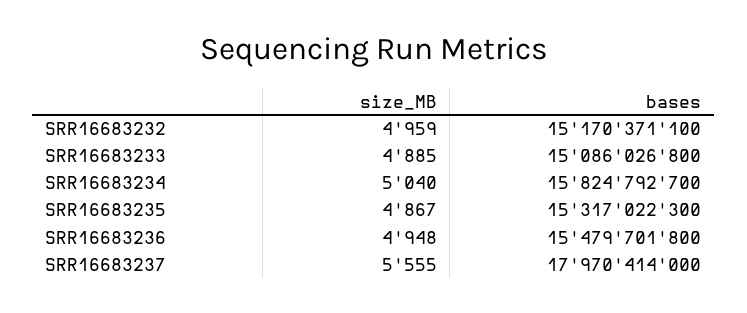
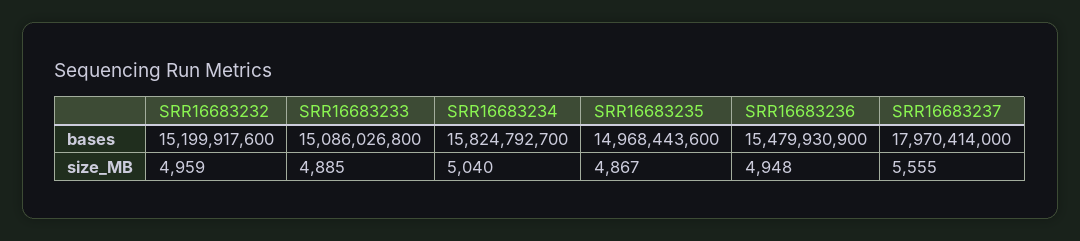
bases, SRR16683232: 15170371100 -> 15199917600
bases, SRR16683235: 15317022300 -> 14968443600
bases, SRR16683236: 15479701800 -> 15479930900

